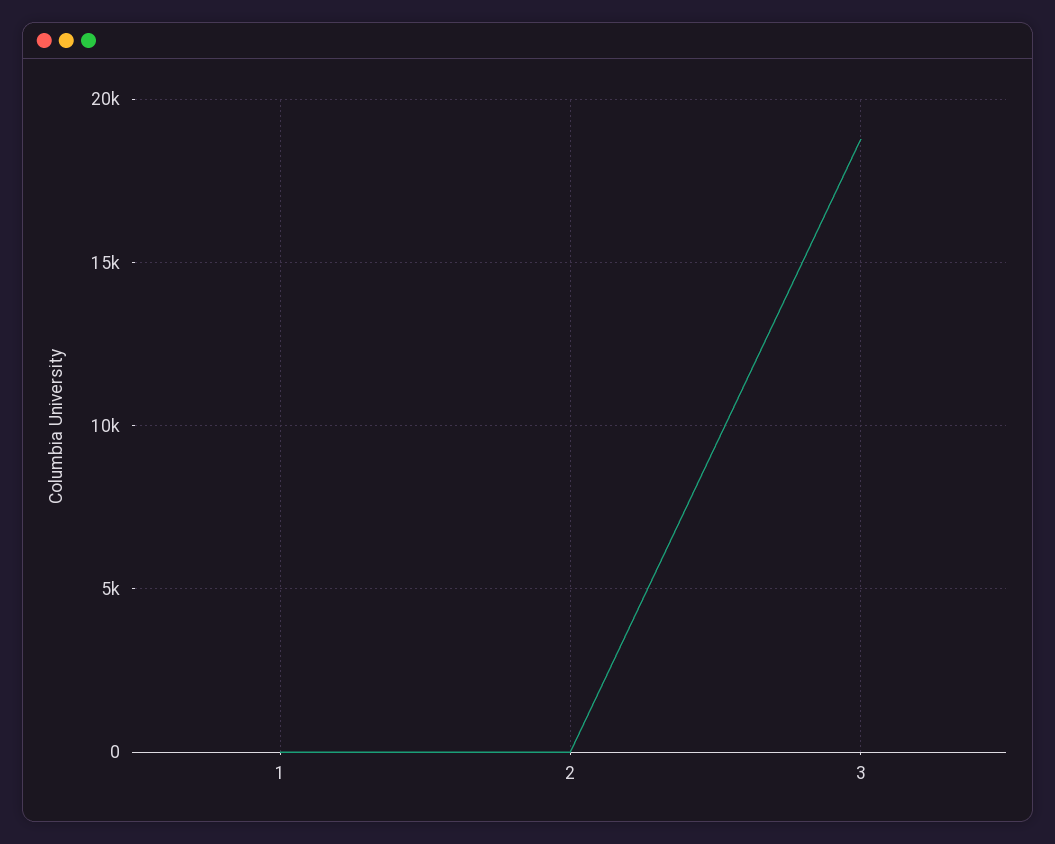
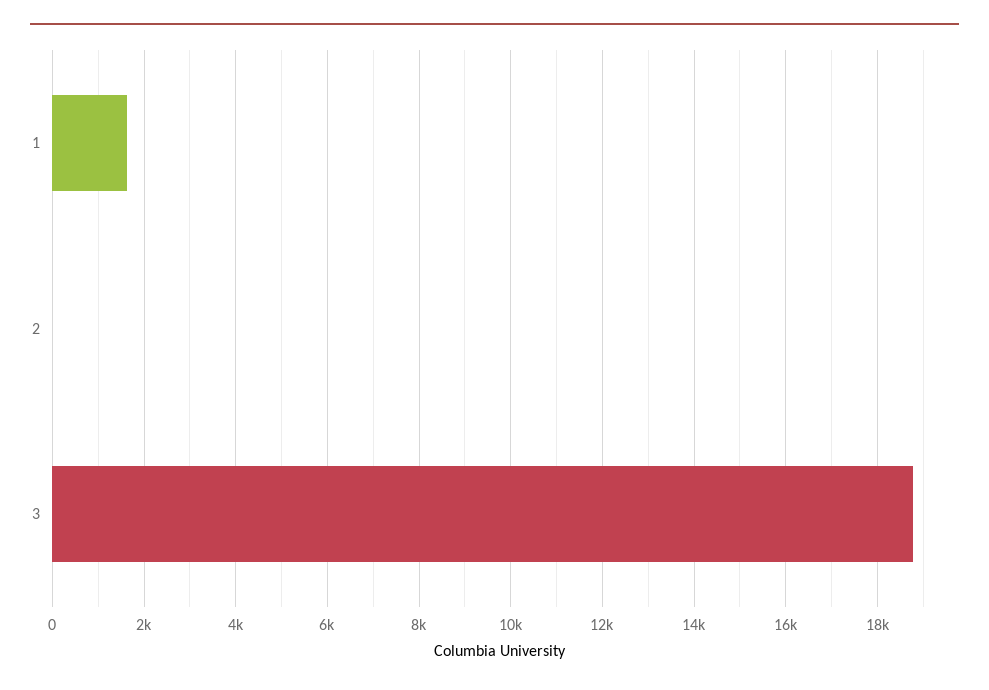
1: 0 -> 1600

